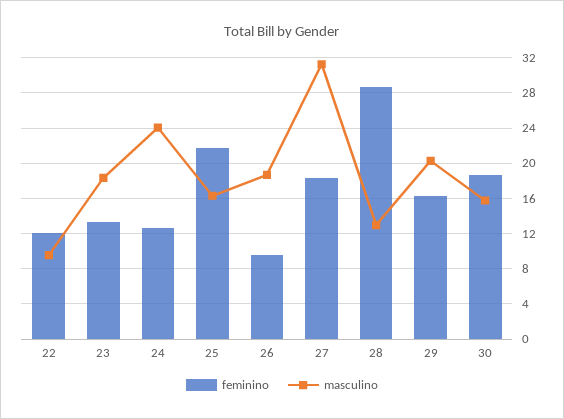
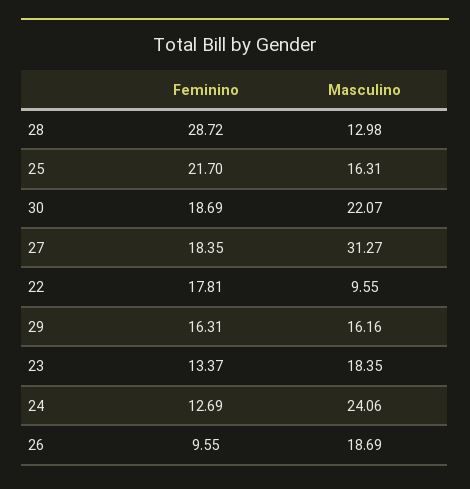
feminino, 22: 12 -> 17.81
masculino, 29: 20 -> 16.16
masculino, 30: 16 -> 22.07

